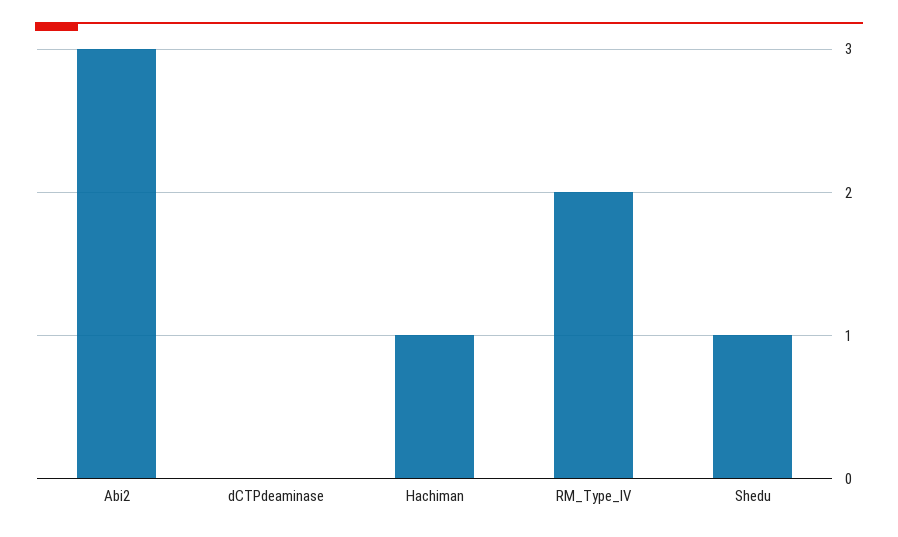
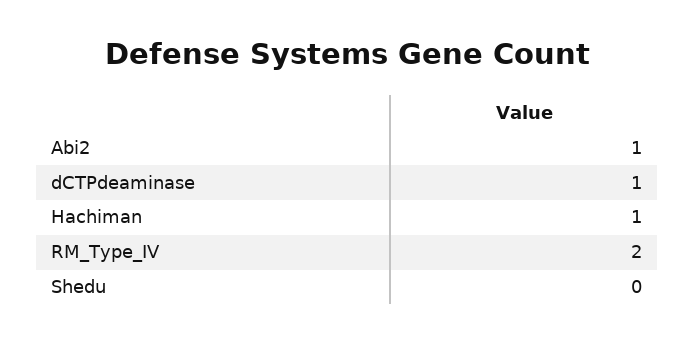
Abi2: 3 -> 1
dCTPdeaminase: 0 -> 1
Shedu: 1 -> 0

